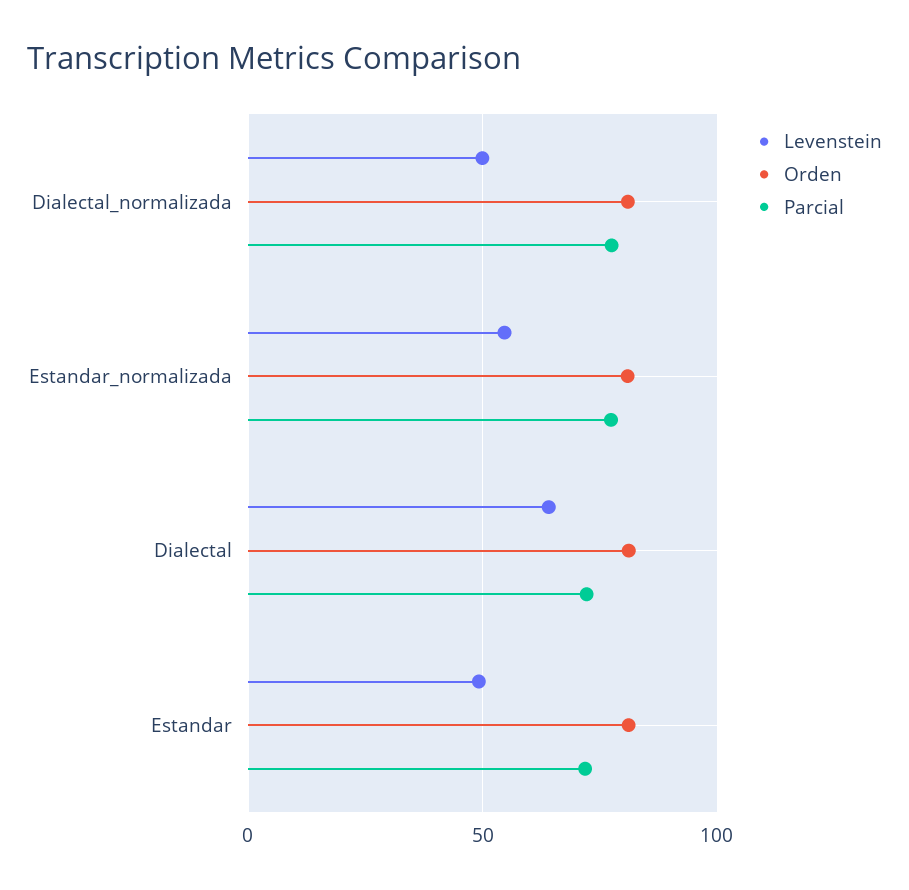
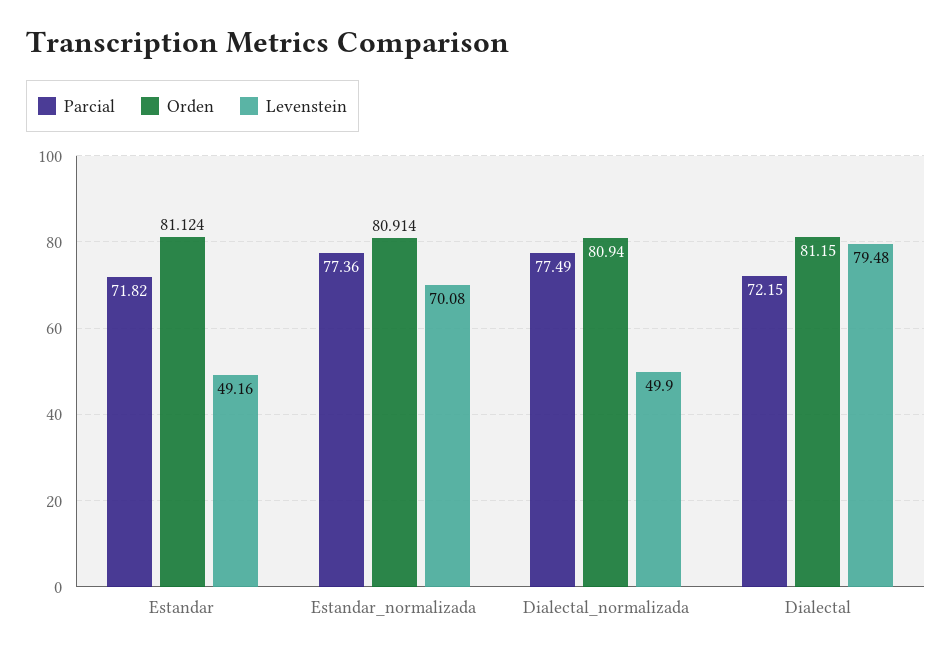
Levenstein, Estandar_normalizada: 55 -> 70.08
Levenstein, Dialectal: 65 -> 79.48

